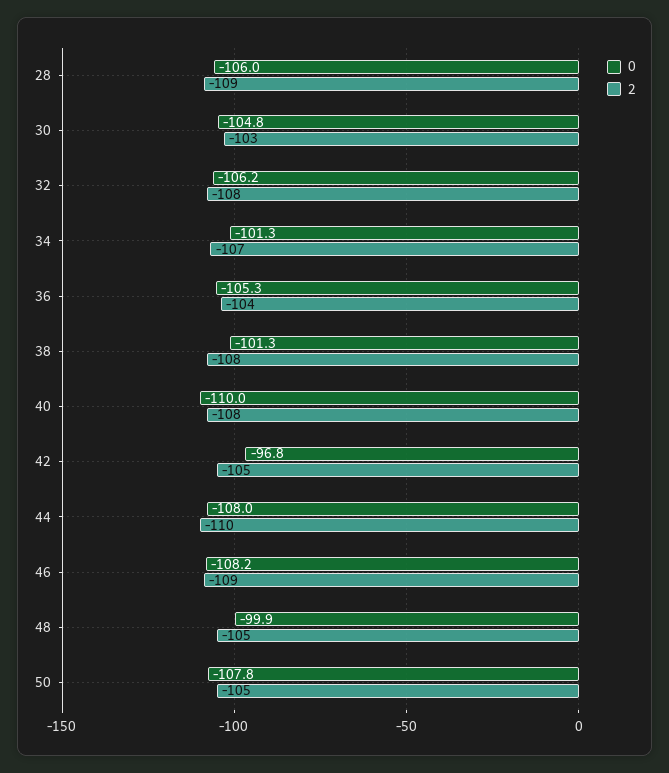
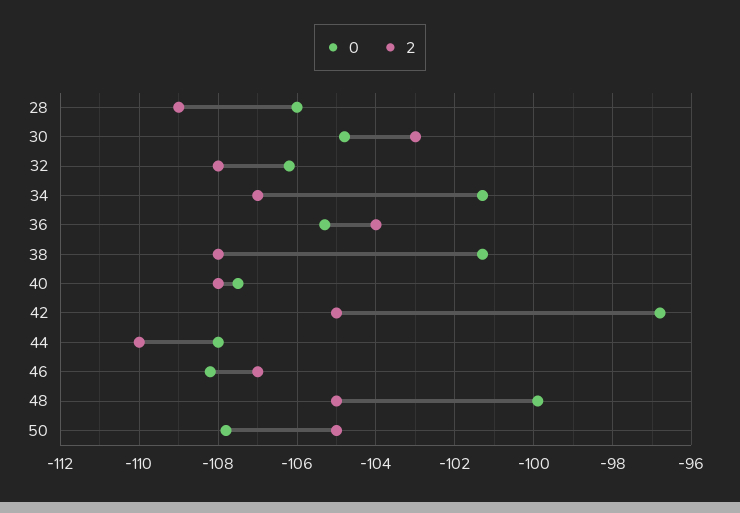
0, 40: -110 -> -107.5
2, 46: -109 -> -107

